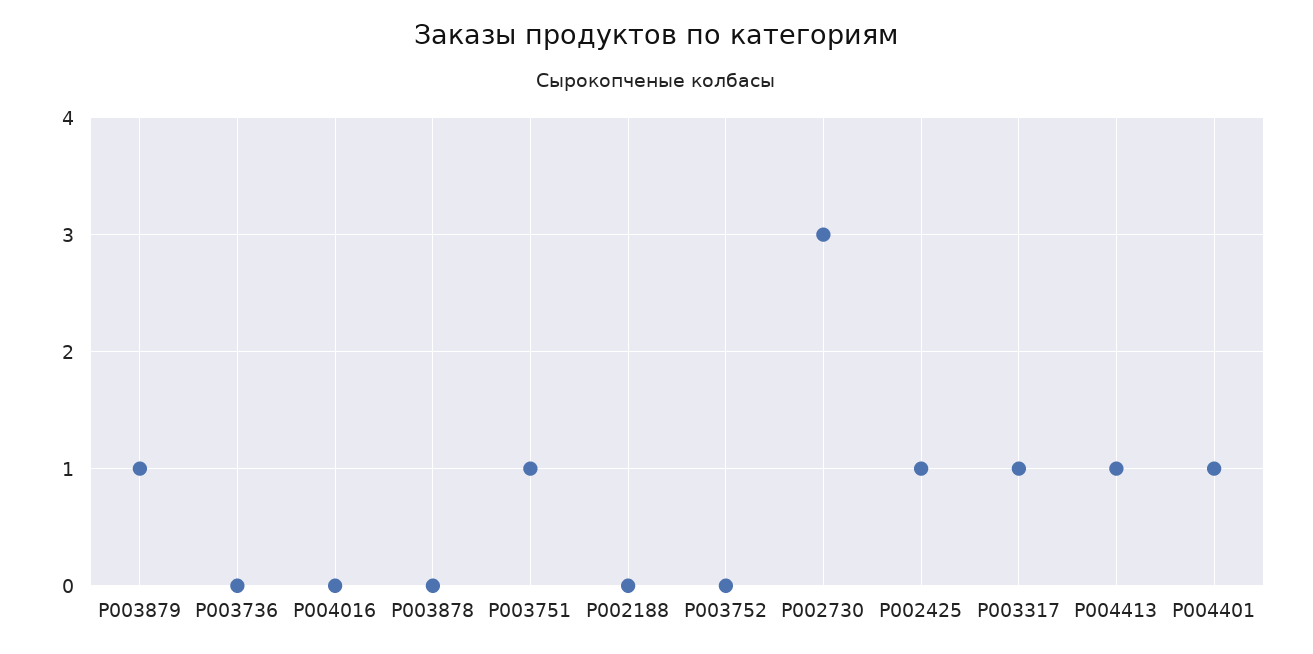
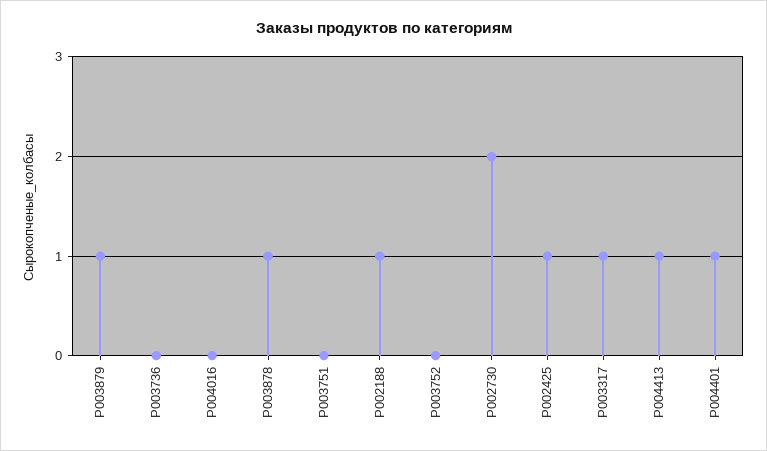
P003878: 0 -> 1
P003751: 1 -> 0
P002188: 0 -> 1
P002730: 3 -> 2

